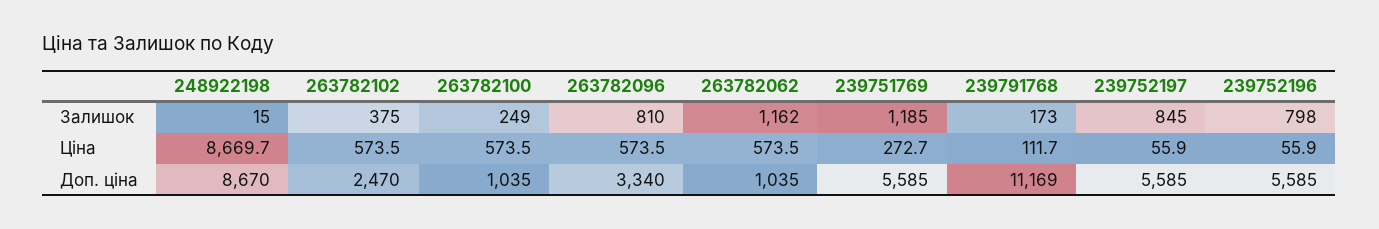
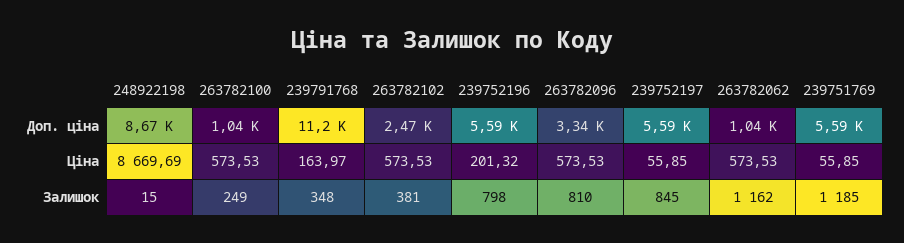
263782102, Залишок: 375 -> 381
239791768, Залишок: 173 -> 348
239751769, Ціна: 272.7 -> 55.85
239791768, Ціна: 111.7 -> 163.97
239752196, Ціна: 55.9 -> 201.32

